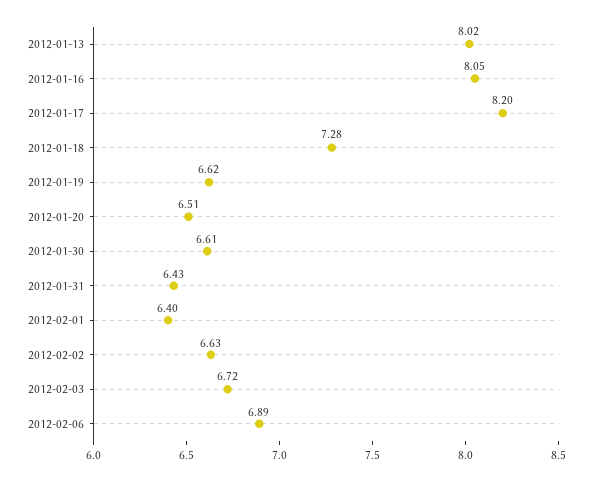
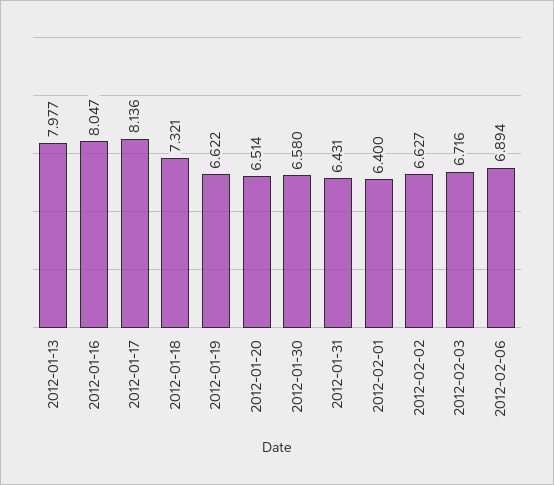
2012-01-13: 8.02 -> 7.977
2012-01-17: 8.2 -> 8.136
2012-01-18: 7.28 -> 7.321
2012-01-30: 6.61 -> 6.58

